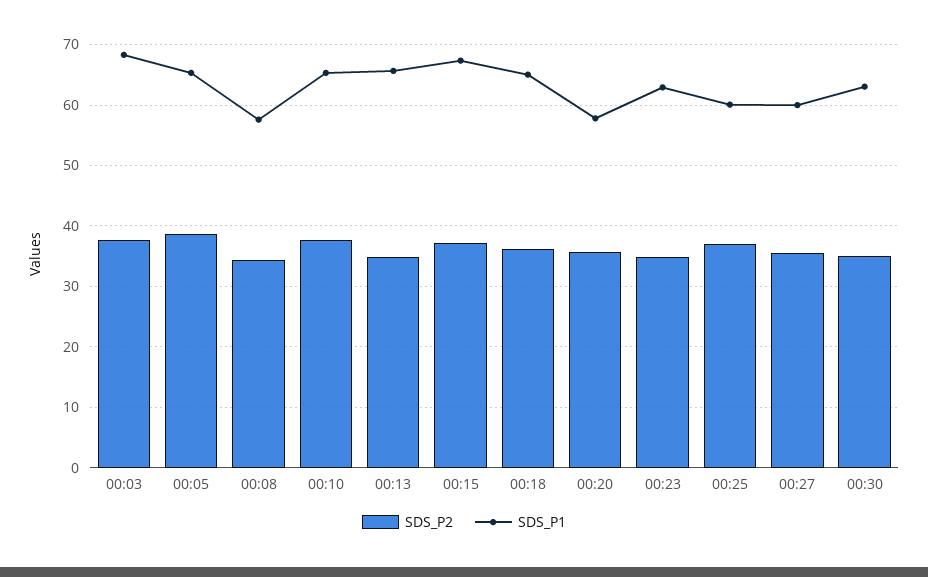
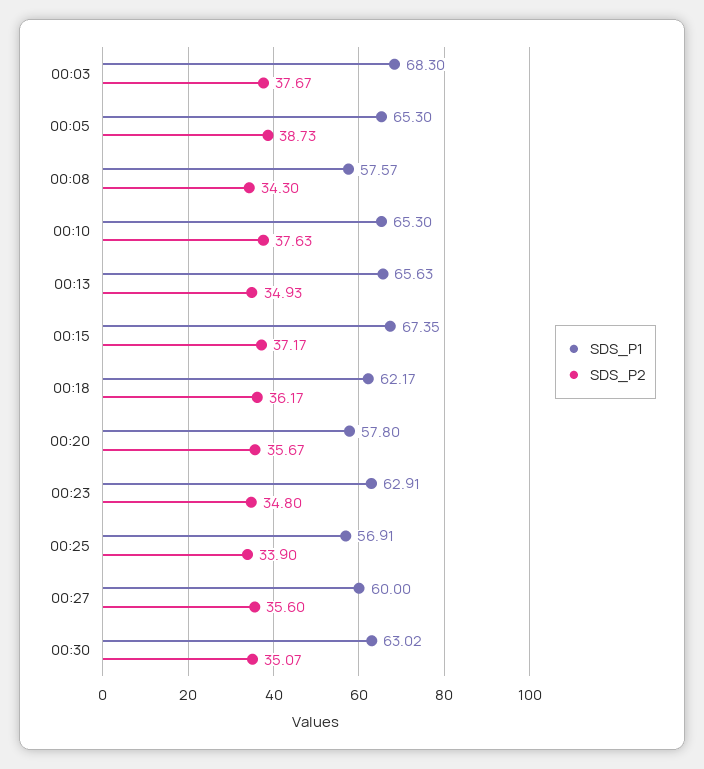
SDS_P1, 00:18: 65 -> 62.17
SDS_P2, 00:25: 37 -> 33.9
SDS_P1, 00:25: 60 -> 56.91

